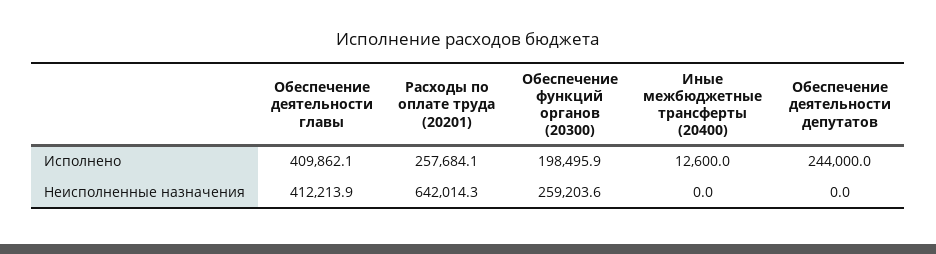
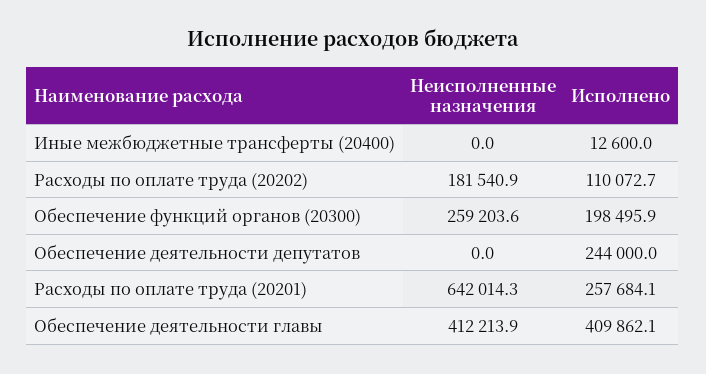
Расходы по оплате труда (20202), Неисполненные назначения: none -> 181540.9
Расходы по оплате труда (20202), Исполнено: none -> 110072.7

